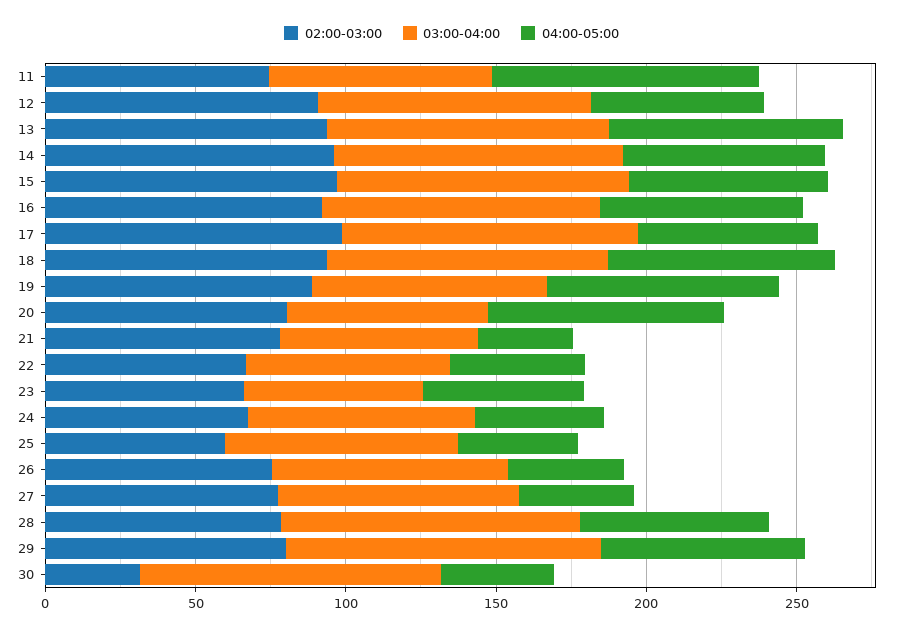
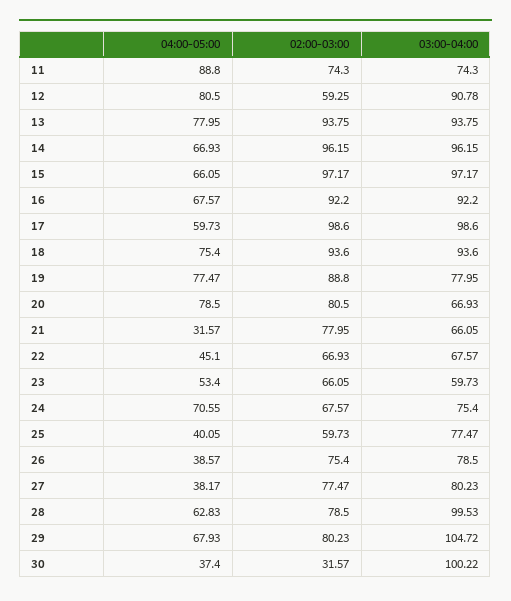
02:00-03:00, 12: 90 -> 59.25
04:00-05:00, 12: 60 -> 80.5
04:00-05:00, 24: 40 -> 70.55

